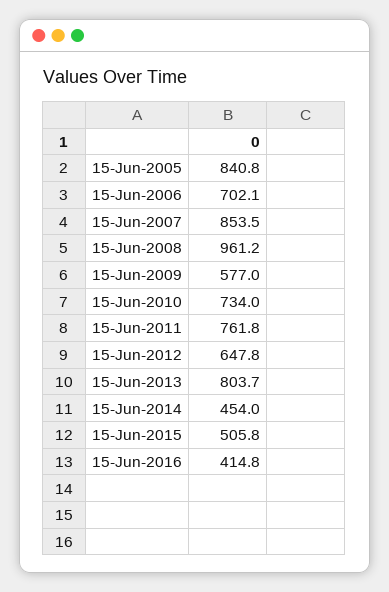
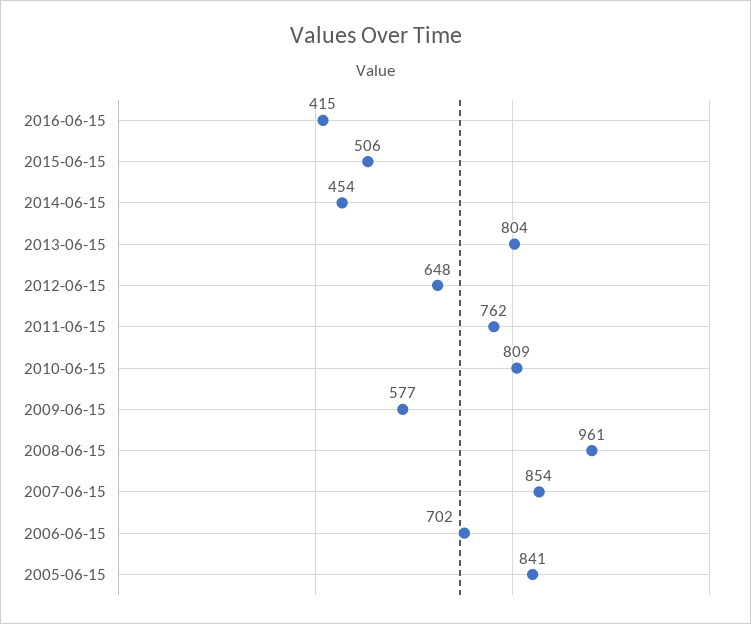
15-Jun-2010: 734 -> 809

